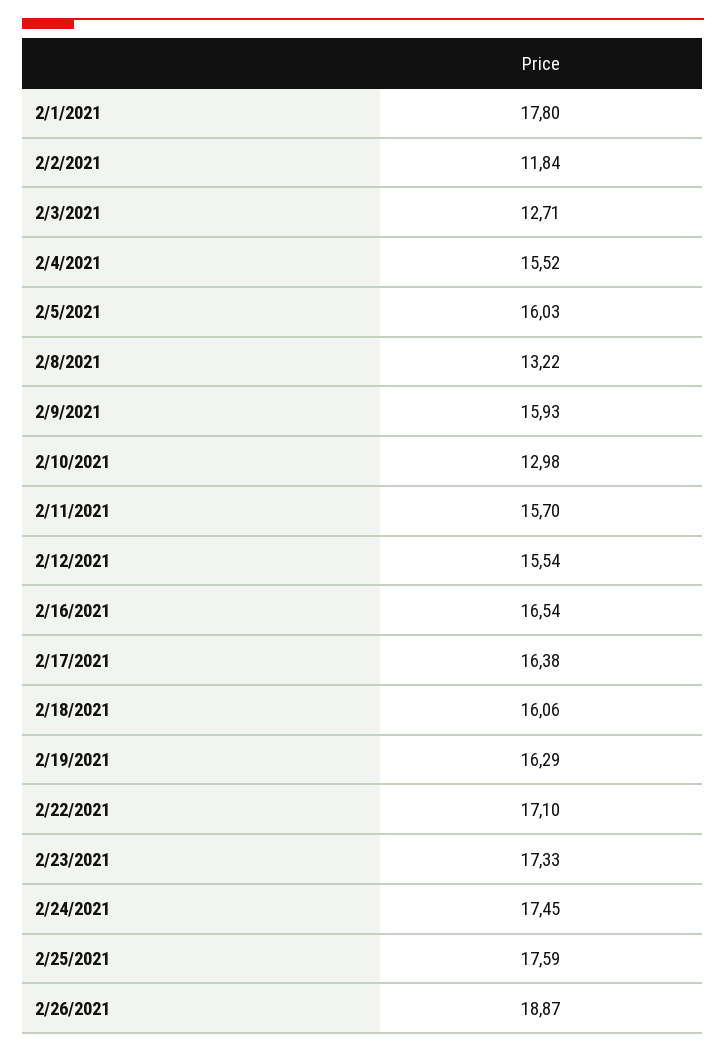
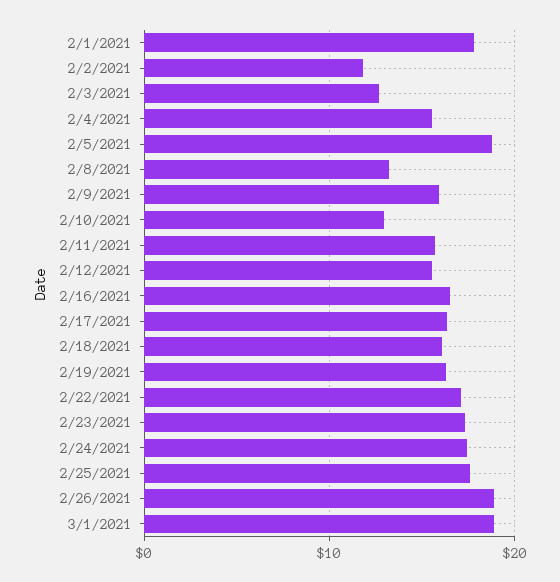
2/5/2021: 16.03 -> 19
3/1/2021: none -> 19

